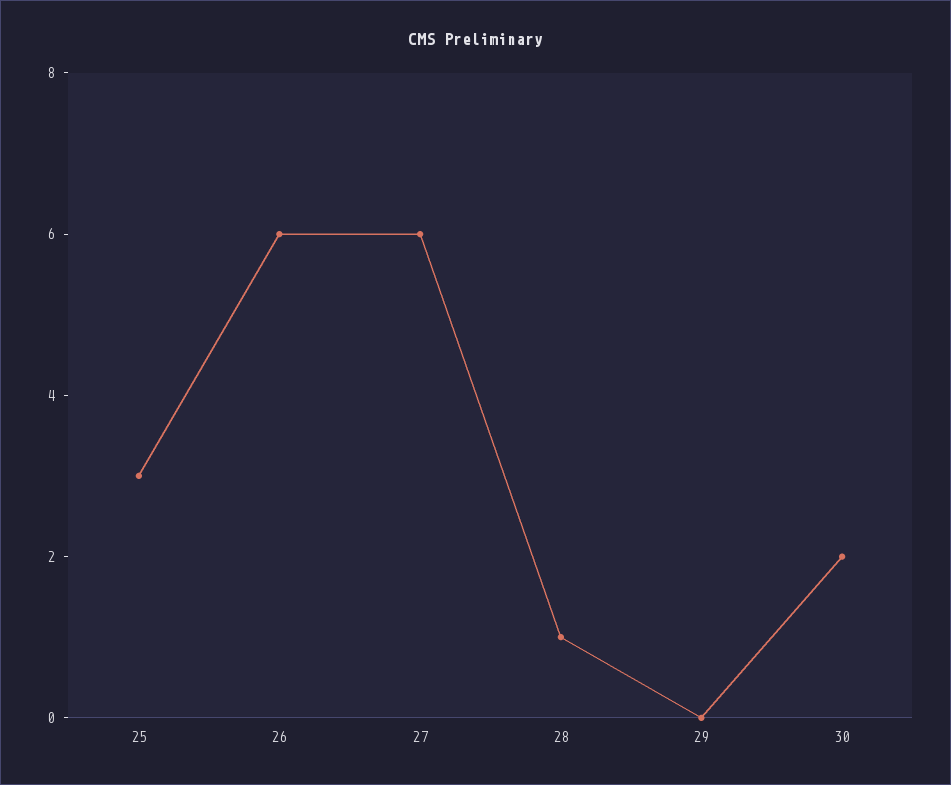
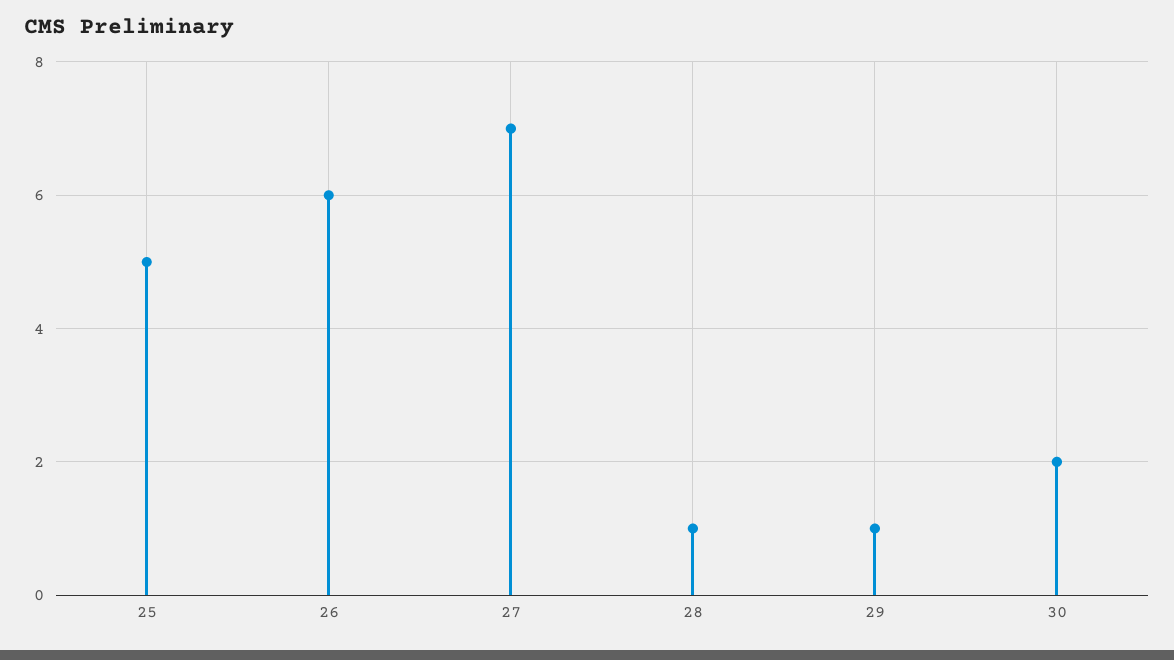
25: 3 -> 5
27: 6 -> 7
29: 0 -> 1

